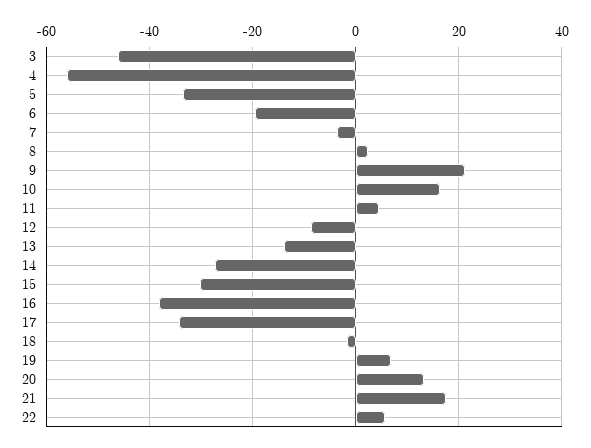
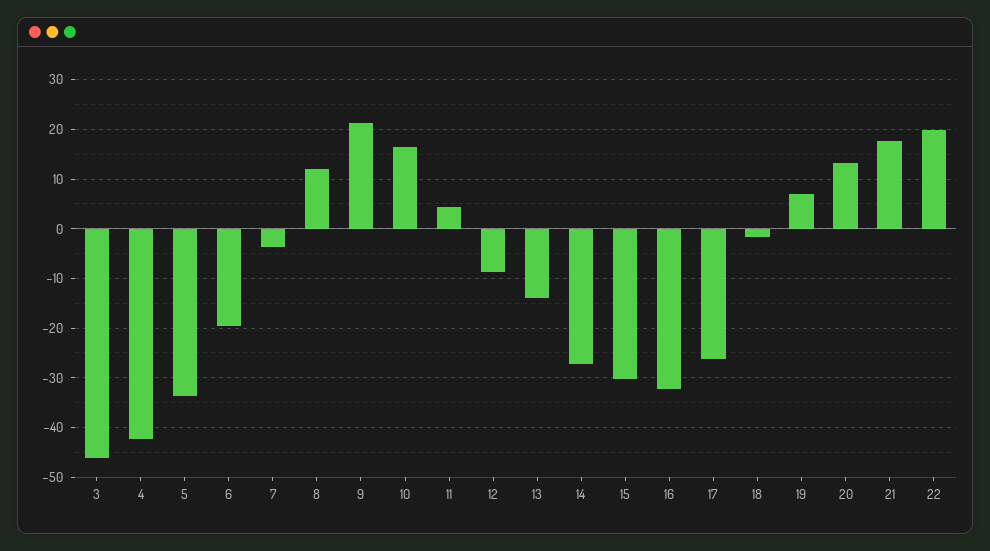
4: -56 -> -42
8: 2 -> 12
16: -38 -> -32
17: -34 -> -26
22: 6 -> 20

